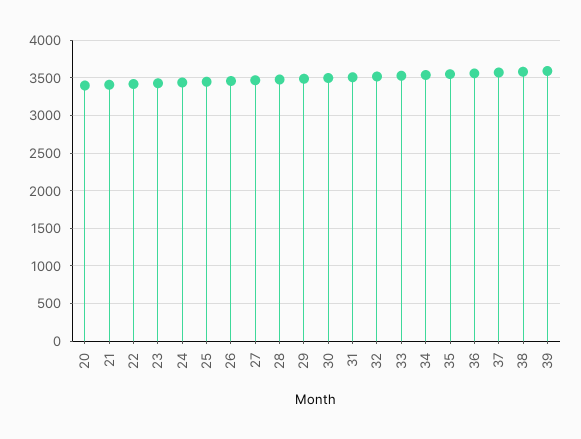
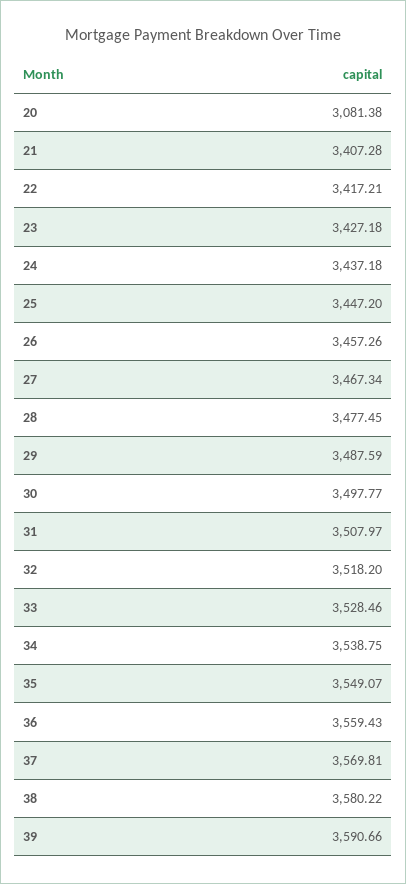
20: 3400 -> 3081.38

